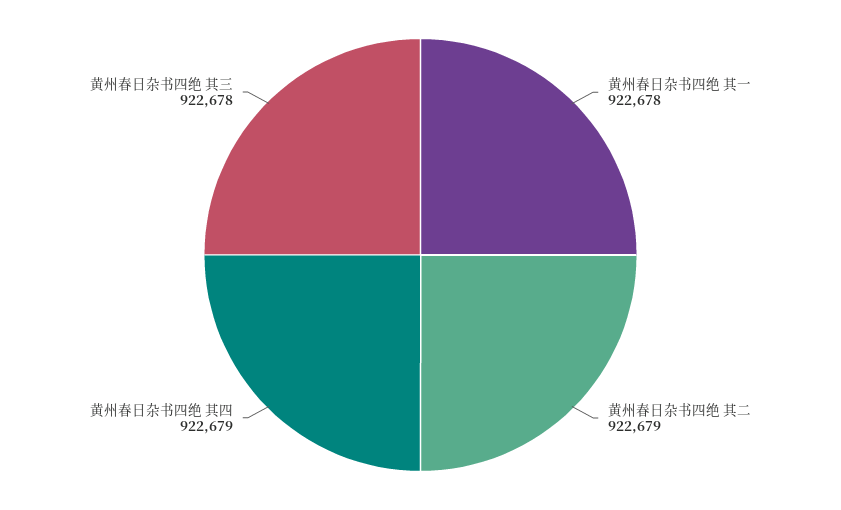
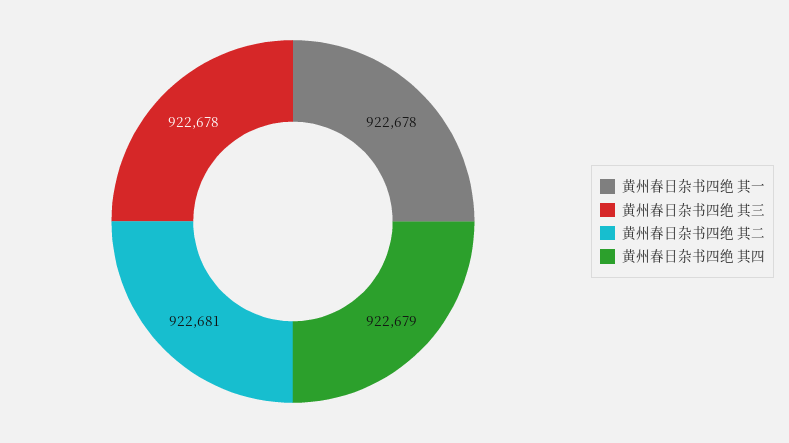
黄州春日杂书四绝 其二: 922679 -> 922681

